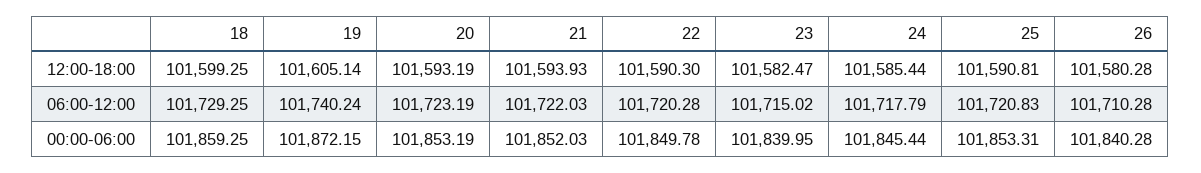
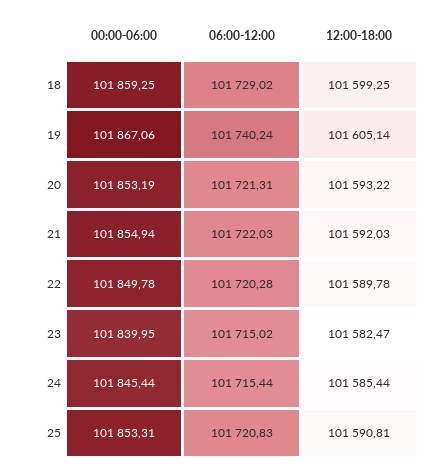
20, 12:00-18:00: 101593.19 -> 101593.22
21, 12:00-18:00: 101593.93 -> 101592.03
22, 12:00-18:00: 101590.3 -> 101589.78
26, 12:00-18:00: 101580.28 -> none
18, 06:00-12:00: 101729.25 -> 101729.02
20, 06:00-12:00: 101723.19 -> 101721.31
24, 06:00-12:00: 101717.79 -> 101715.44
26, 06:00-12:00: 101710.28 -> none
19, 00:00-06:00: 101872.15 -> 101867.06
21, 00:00-06:00: 101852.03 -> 101854.94
26, 00:00-06:00: 101840.28 -> none

